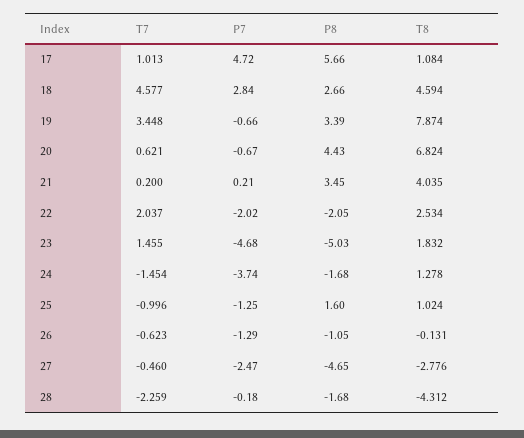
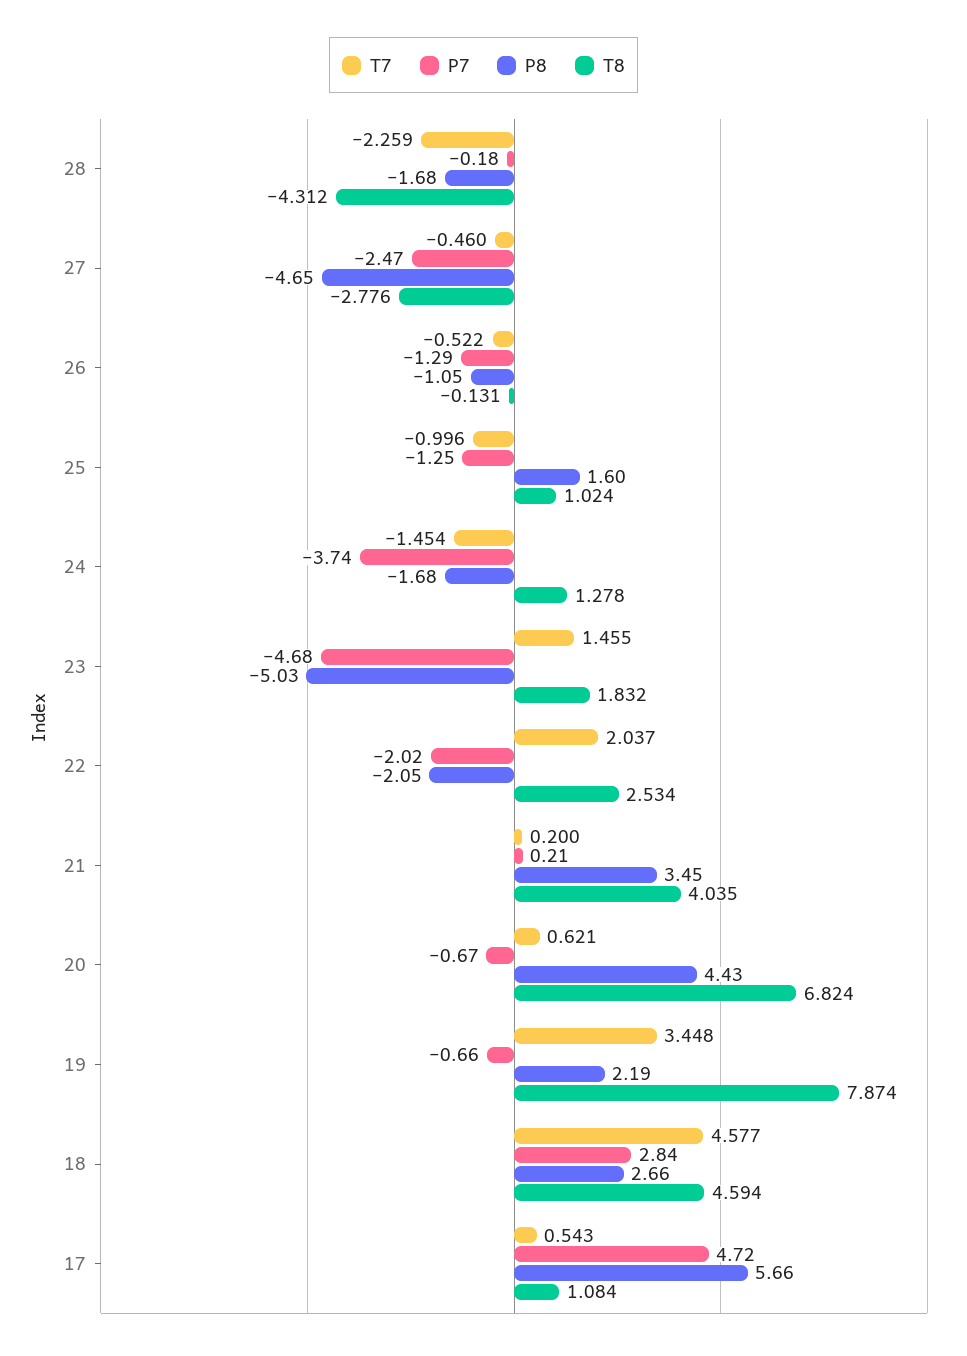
T7, 17: 1.013 -> 0.543
P8, 19: 3.39 -> 2.19
T7, 26: -0.623 -> -0.522

